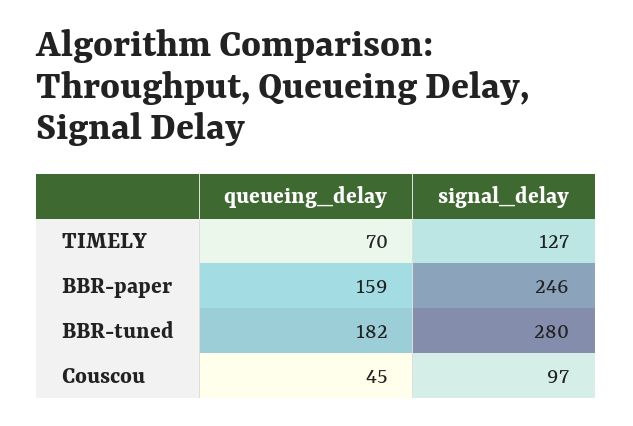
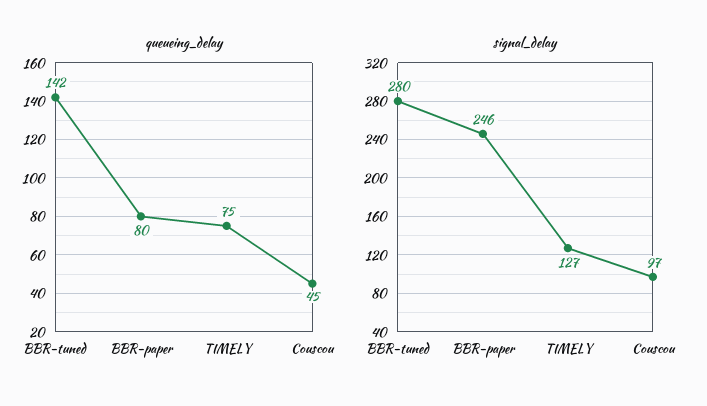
queueing_delay, TIMELY: 70 -> 75
queueing_delay, BBR-paper: 159 -> 80
queueing_delay, BBR-tuned: 182 -> 142

